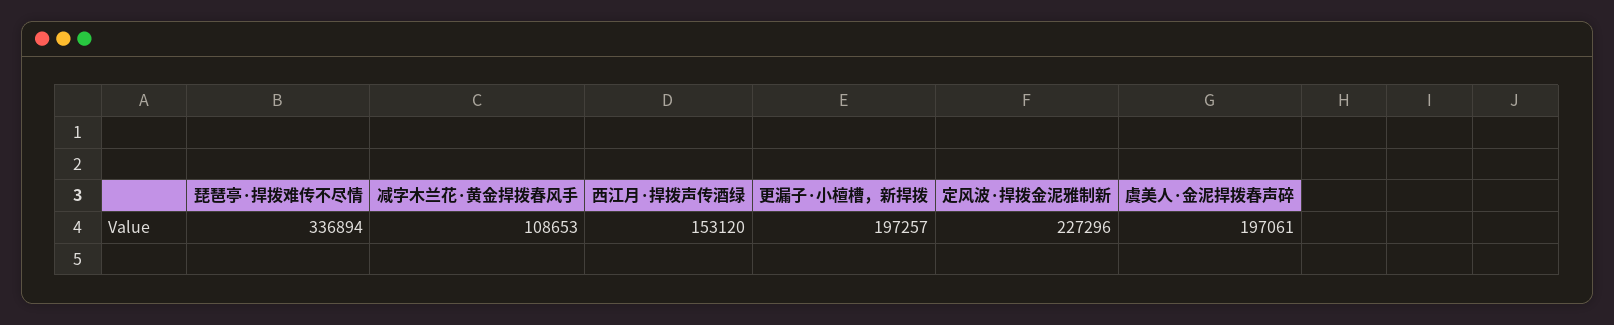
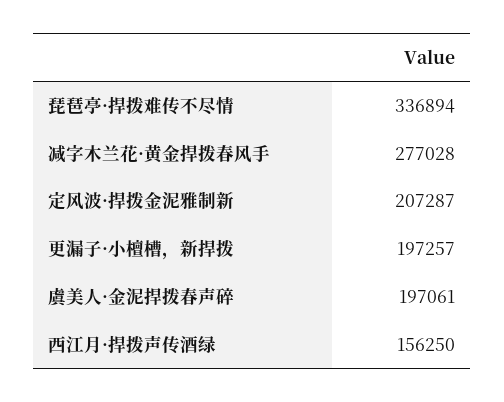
减字木兰花·黄金捍拨春风手: 108653 -> 277028
西江月·捍拨声传酒绿: 153120 -> 156250
定风波·捍拨金泥雅制新: 227296 -> 207287

